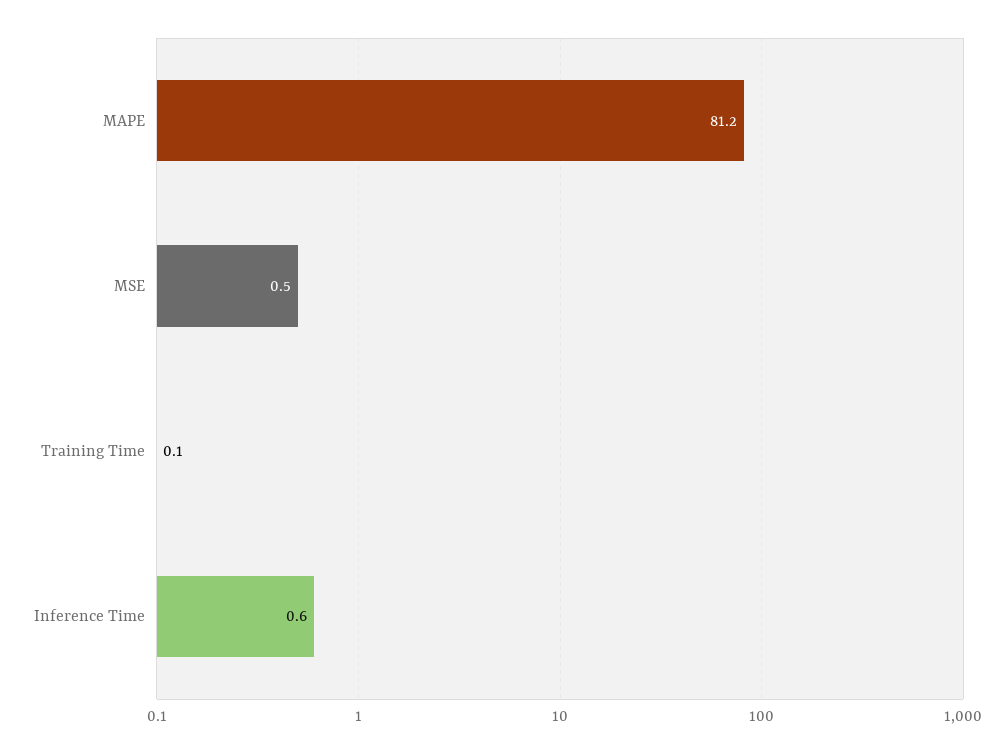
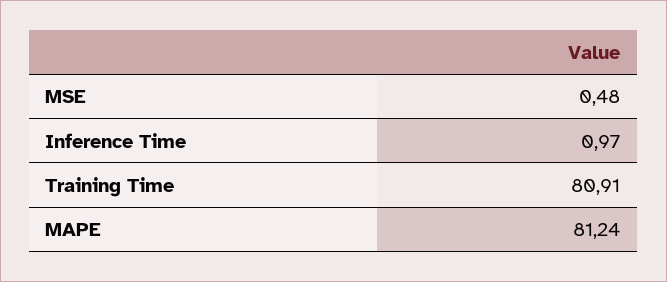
Training Time: 0.1 -> 80.91
Inference Time: 0.6 -> 0.97

